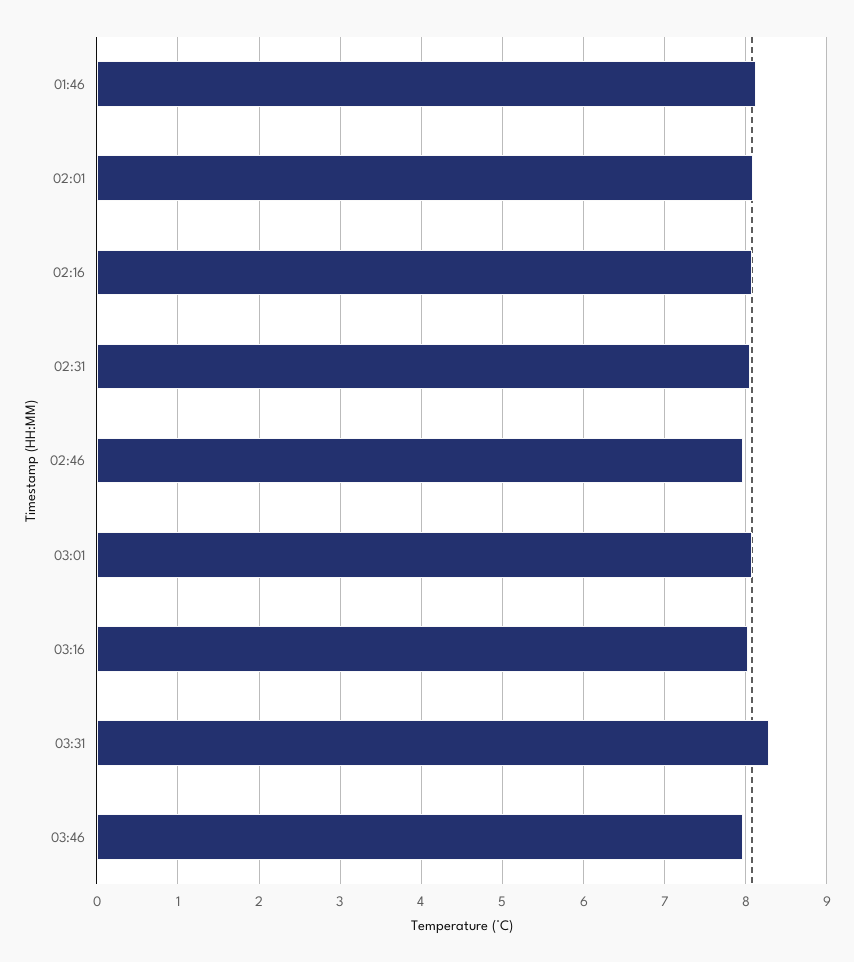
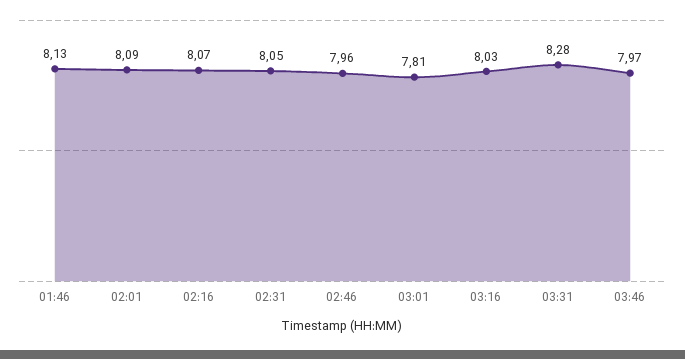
03:01: 8.1 -> 7.81

